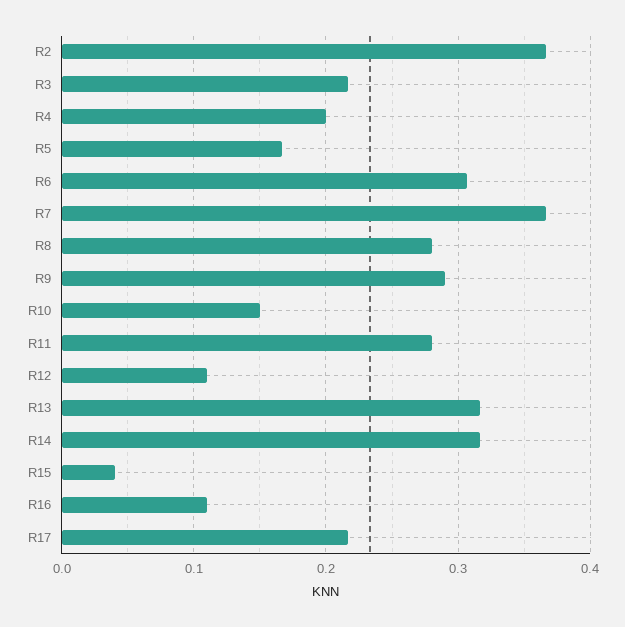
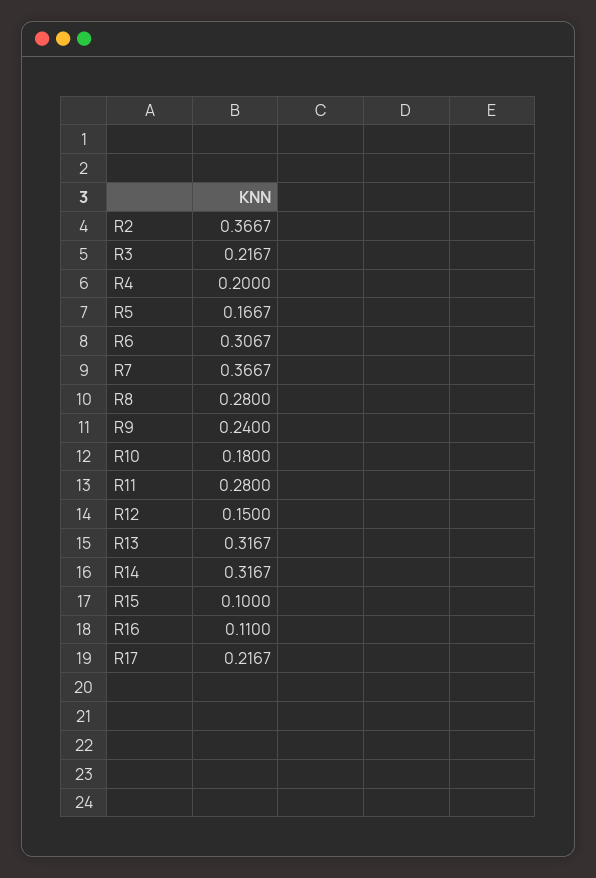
R9: 0.29 -> 0.24
R10: 0.15 -> 0.18
R12: 0.11 -> 0.15
R15: 0.04 -> 0.1

